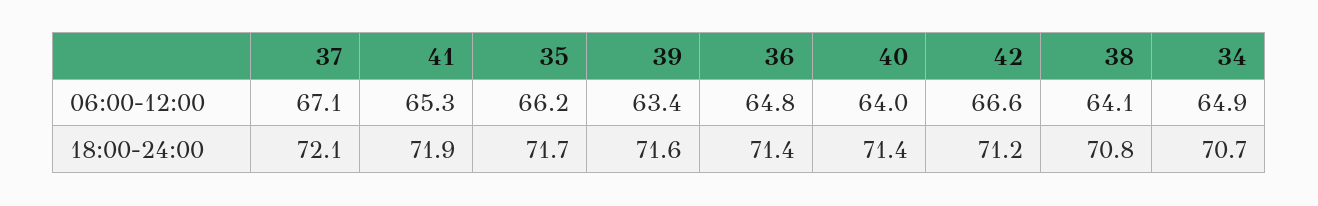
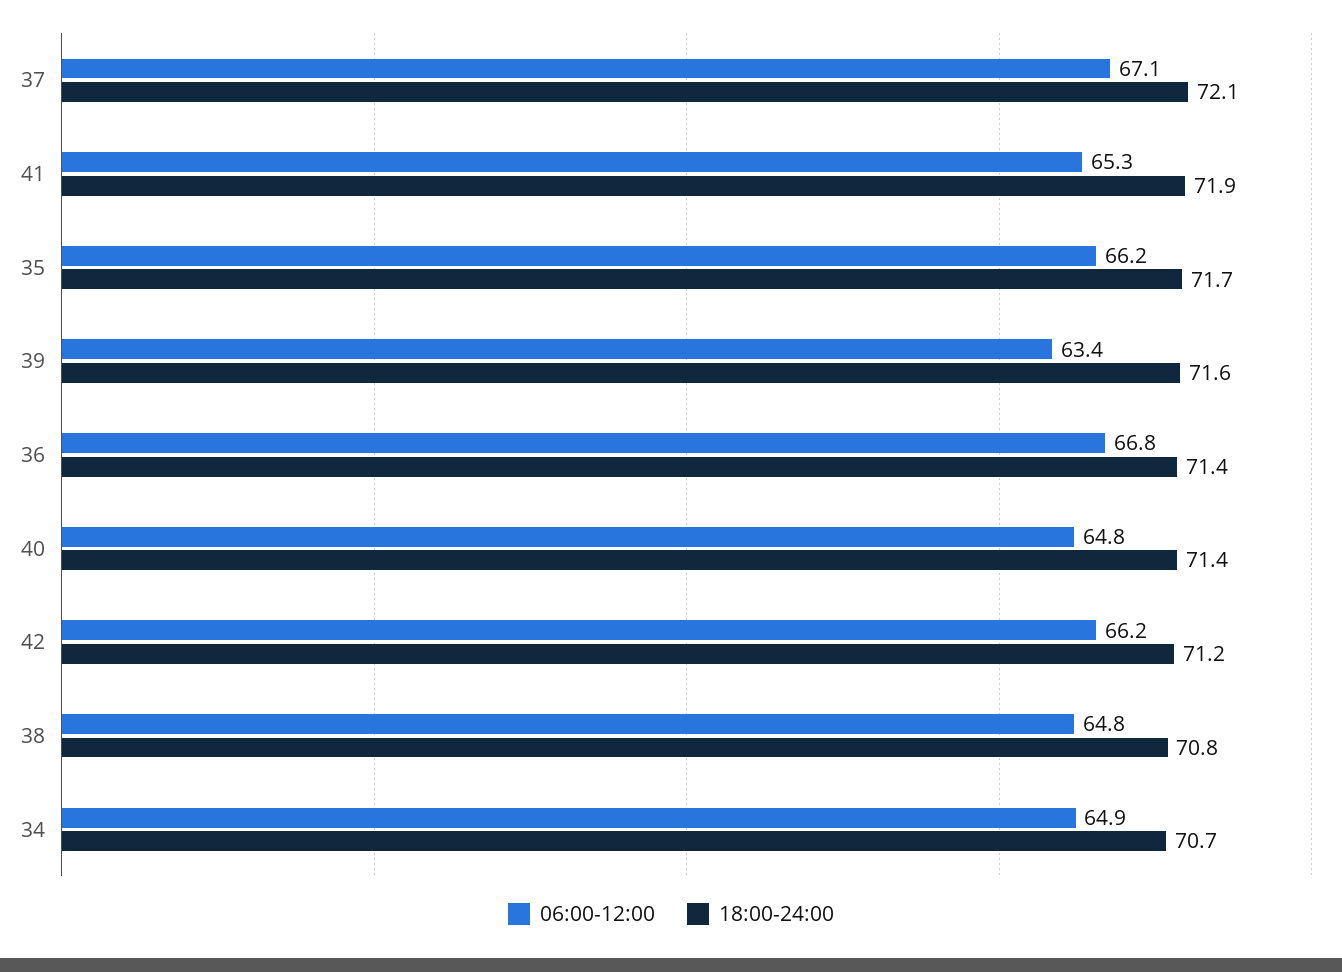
06:00-12:00, 36: 64.8 -> 66.8
06:00-12:00, 40: 64 -> 64.8
06:00-12:00, 42: 66.6 -> 66.2
06:00-12:00, 38: 64.1 -> 64.8

